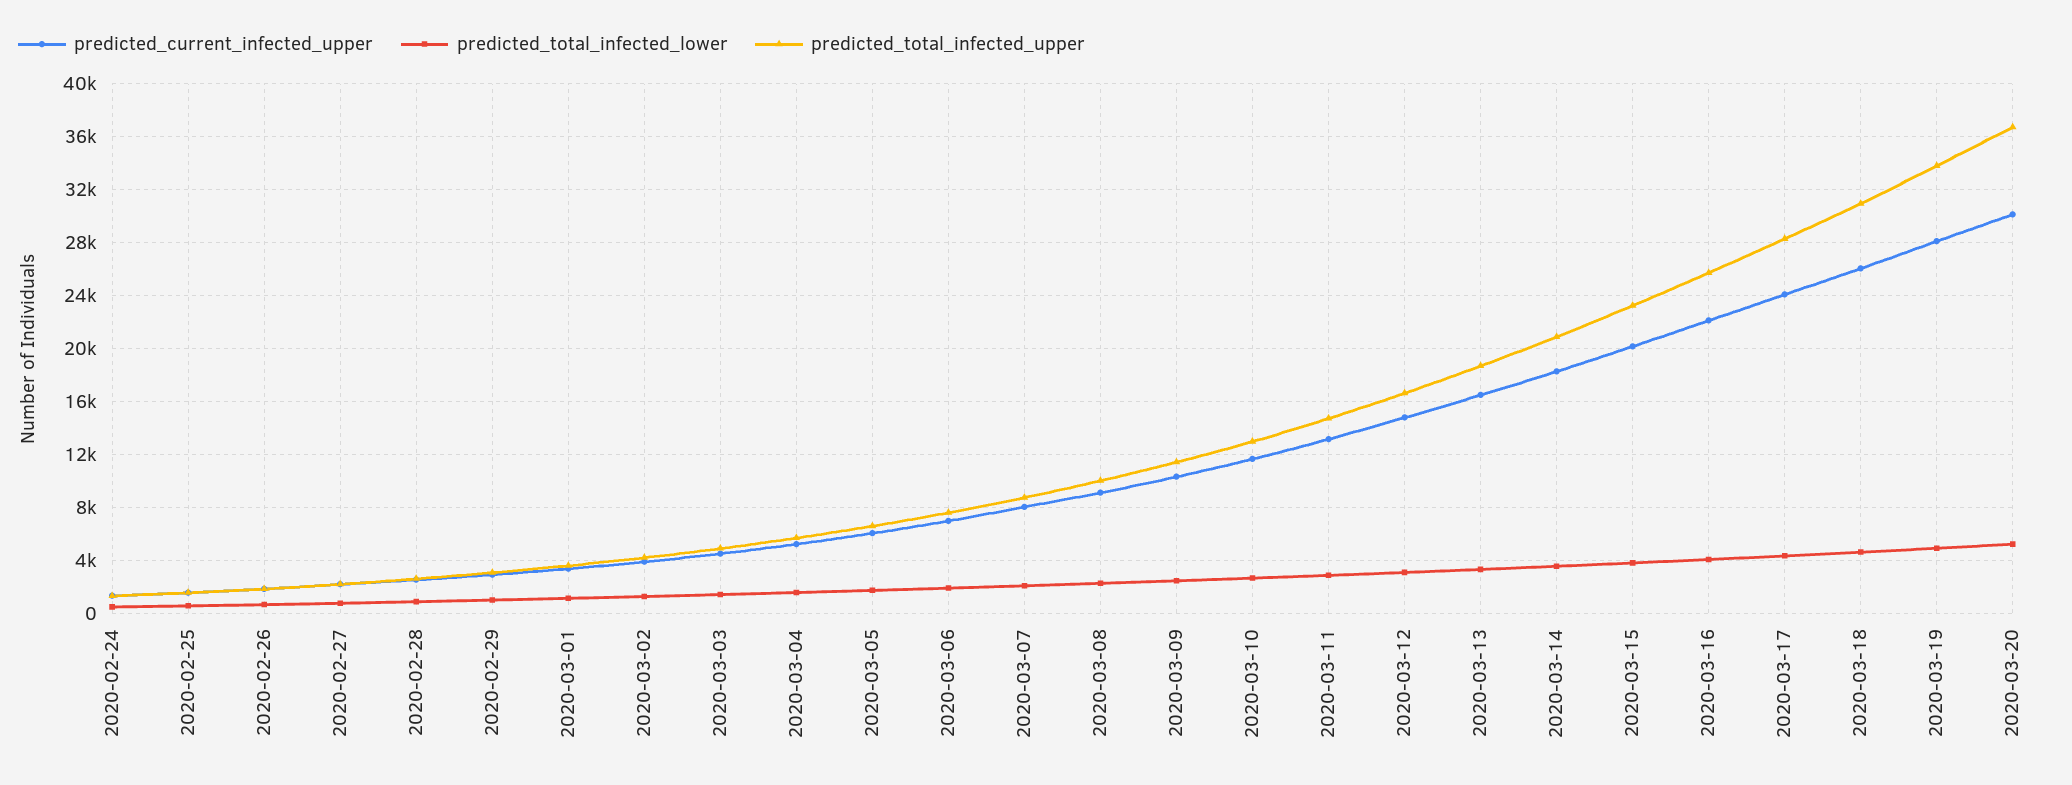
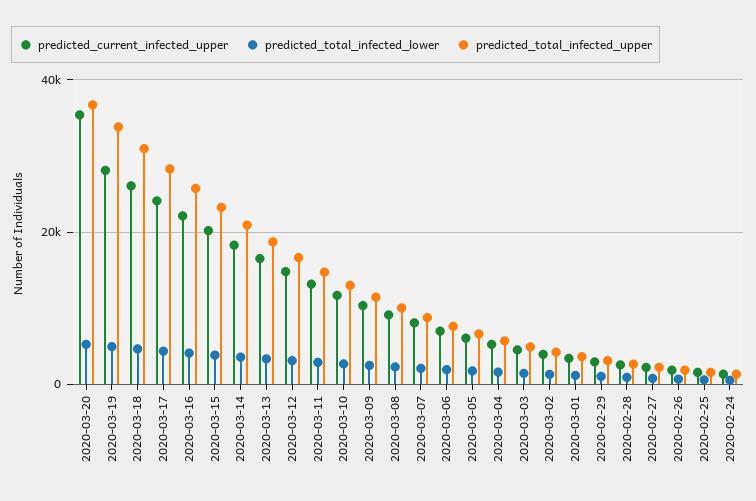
predicted_current_infected_upper, 2020-03-20: 30000 -> 36000

